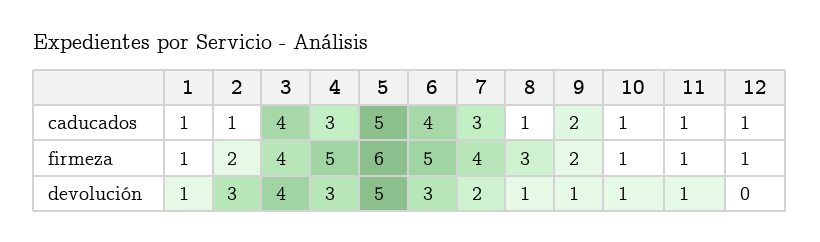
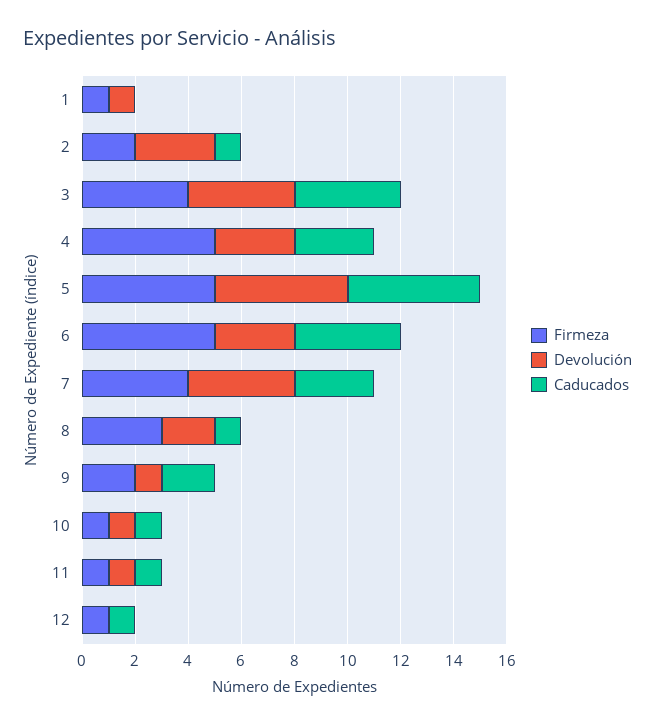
caducados, 1: 1 -> 0
firmeza, 5: 6 -> 5
devolución, 7: 2 -> 4
devolución, 8: 1 -> 2

